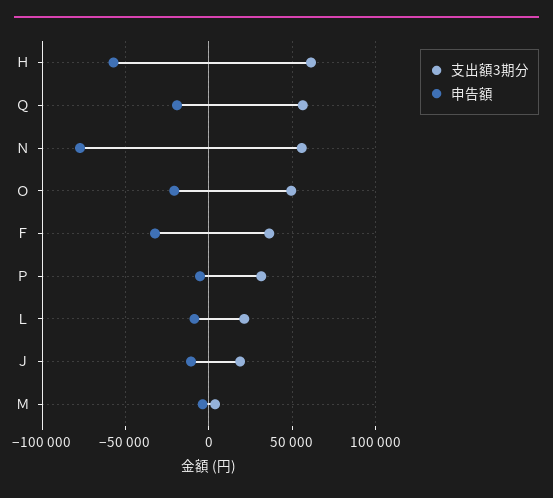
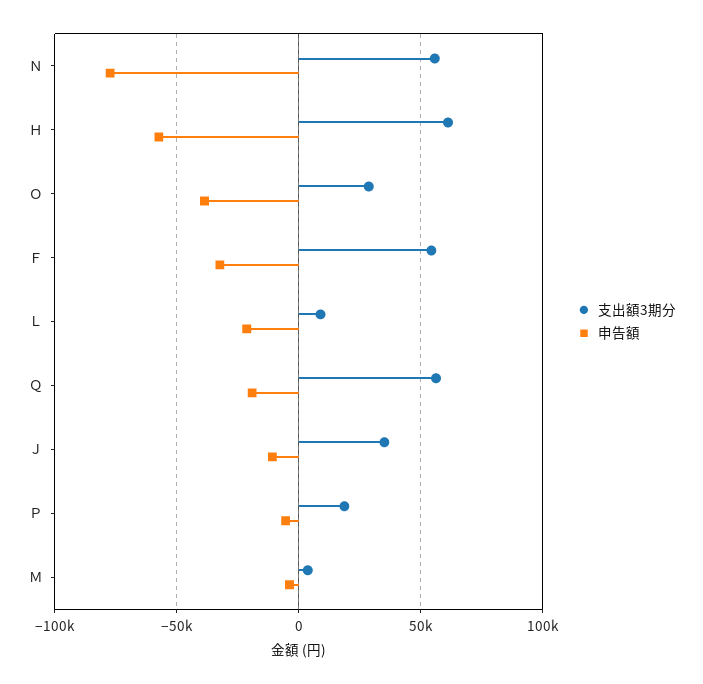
支出額3期分, Ｏ: 50000 -> 30000
申告額, Ｏ: -20000 -> -40000
支出額3期分, Ｆ: 35000 -> 55000
支出額3期分, Ｐ: 30000 -> 20000
支出額3期分, Ｌ: 20000 -> 10000
申告額, Ｌ: -10000 -> -20000
支出額3期分, Ｊ: 20000 -> 35000

